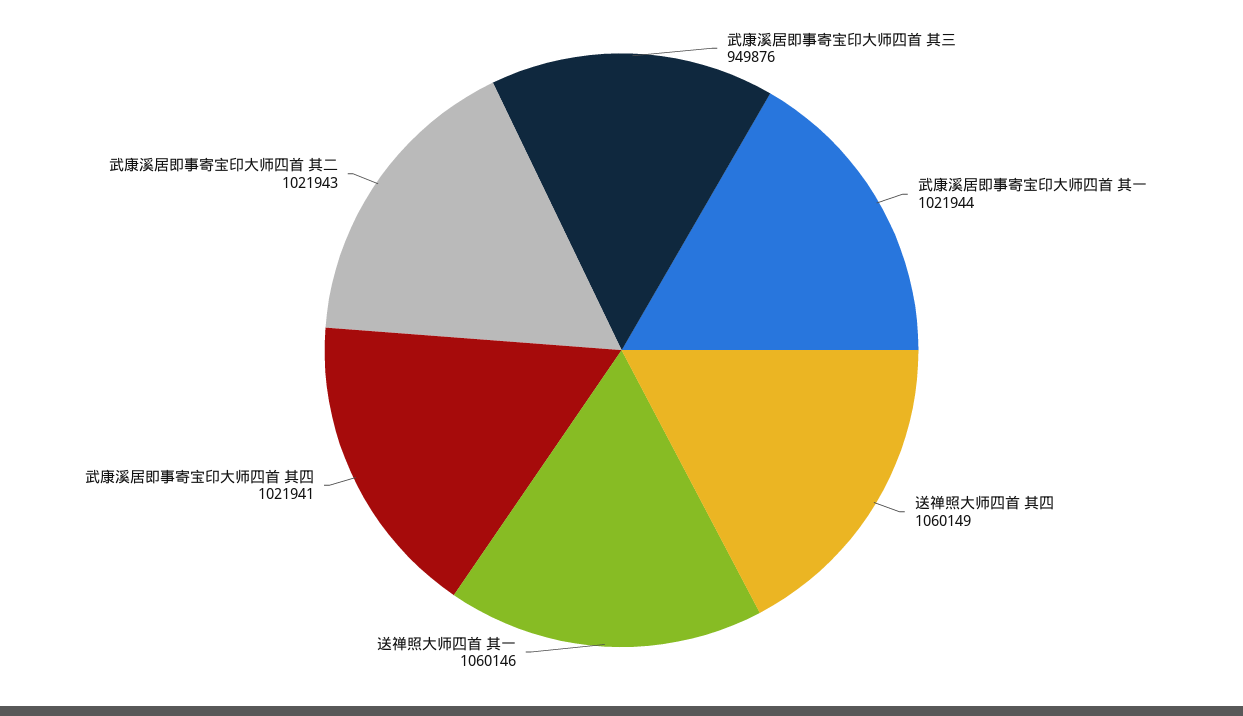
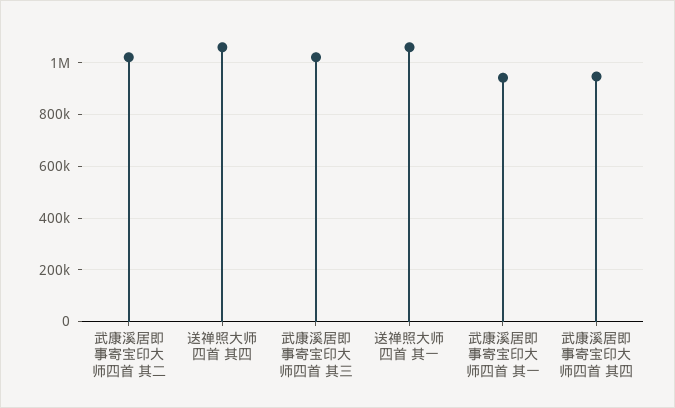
武康溪居即事寄宝印大师四首 其三: 949876 -> 1025000
武康溪居即事寄宝印大师四首 其一: 1021944 -> 950000
武康溪居即事寄宝印大师四首 其四: 1021941 -> 950000

